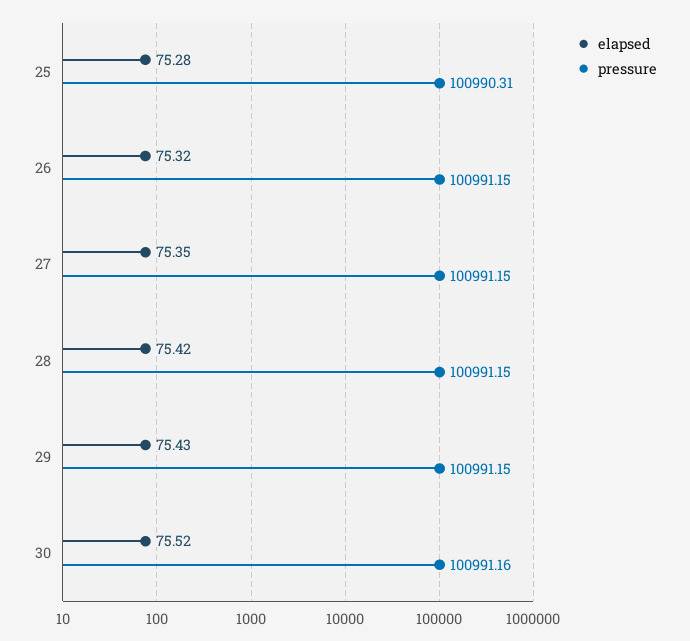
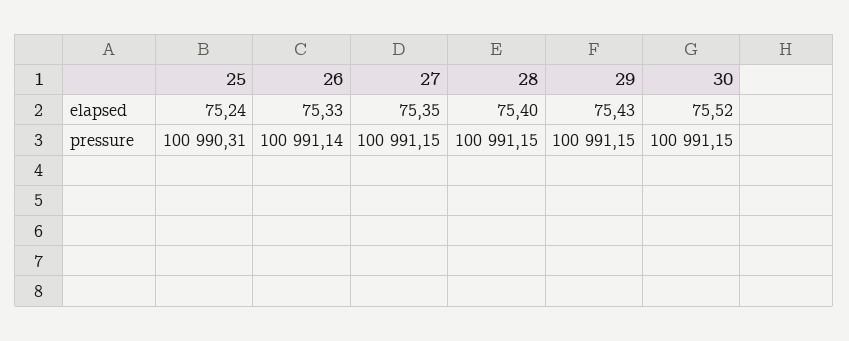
elapsed, 25: 75.28 -> 75.24
elapsed, 26: 75.32 -> 75.33
pressure, 26: 100991.15 -> 100991.14
elapsed, 28: 75.42 -> 75.4
pressure, 30: 100991.16 -> 100991.15

